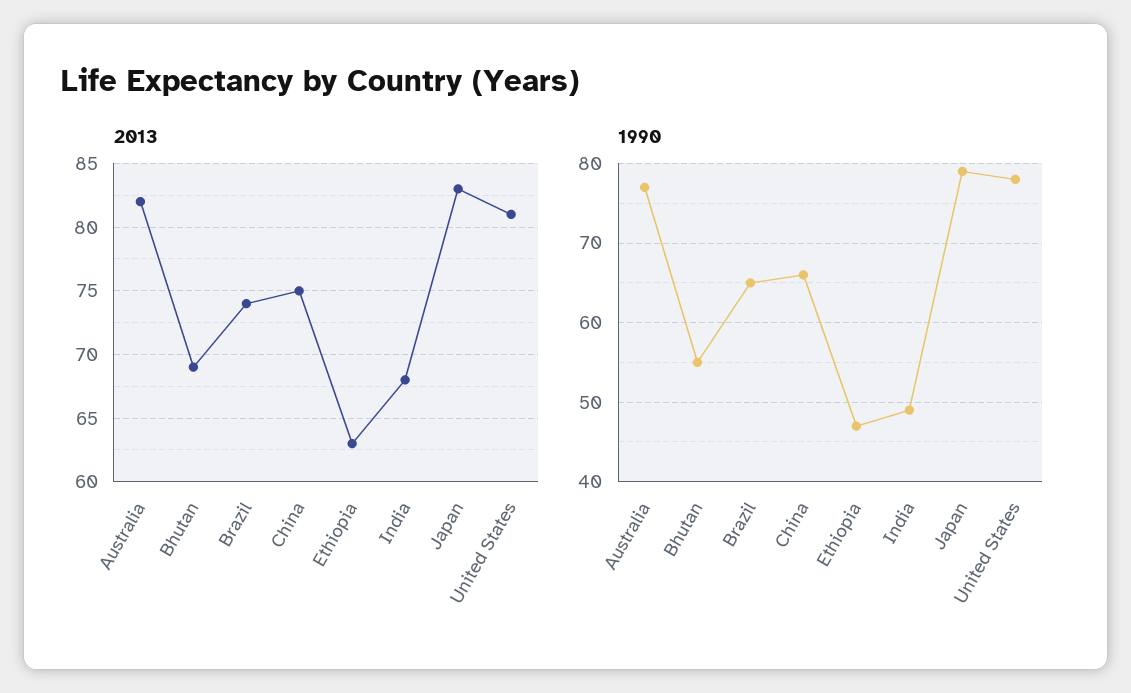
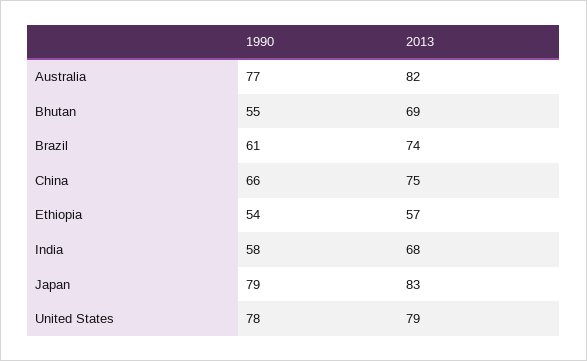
2013, Ethiopia: 63 -> 57
2013, United States: 81 -> 79
1990, Brazil: 65 -> 61
1990, Ethiopia: 47 -> 54
1990, India: 49 -> 58

